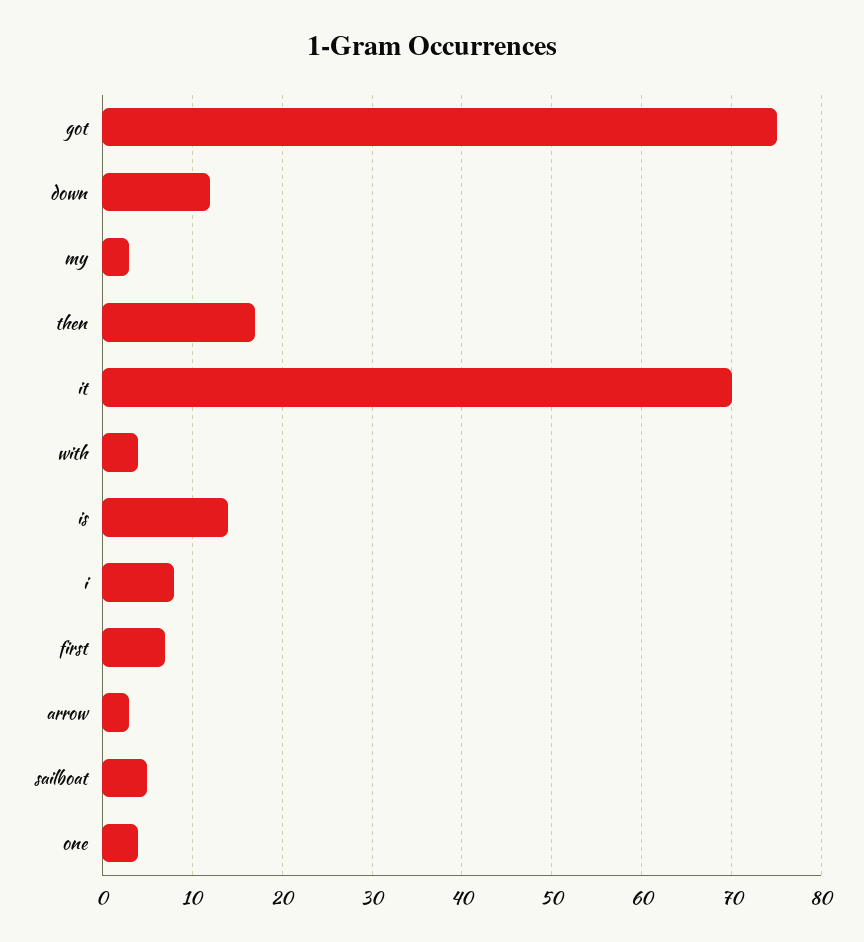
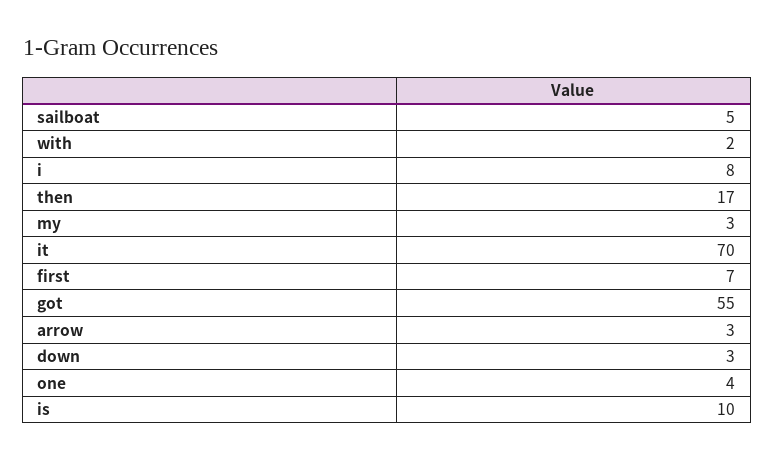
got: 75 -> 55
down: 12 -> 3
with: 4 -> 2
is: 14 -> 10

